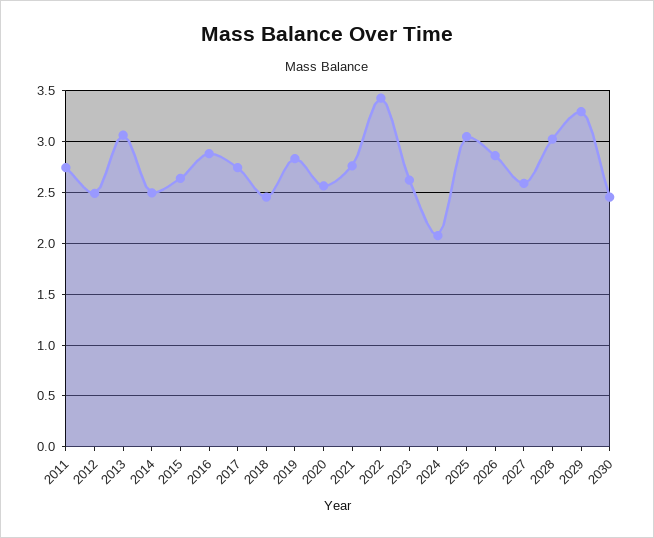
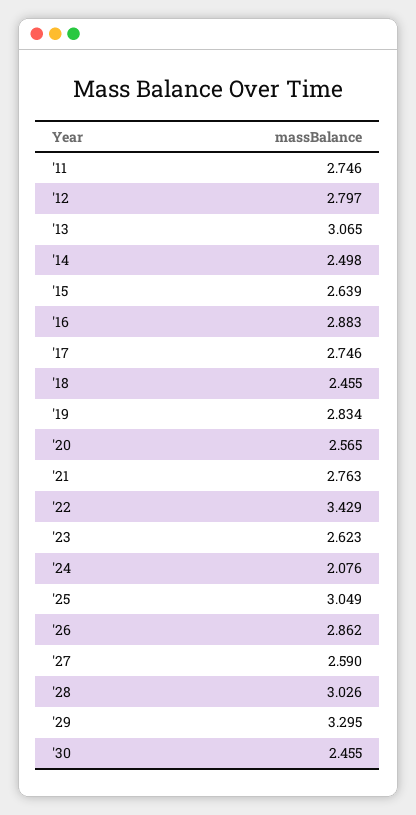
2012: 2.5 -> 2.797

